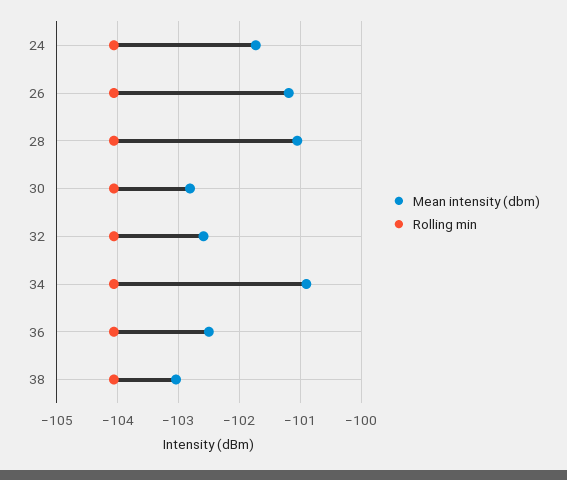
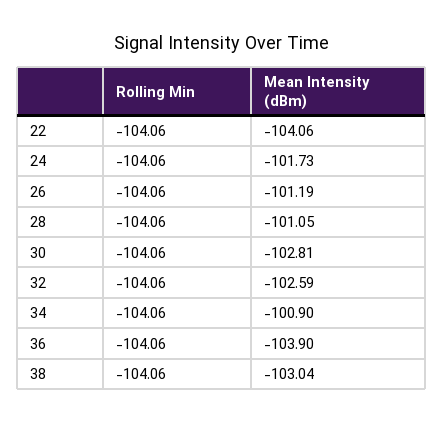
Mean intensity (dbm), 36: -102.5 -> -103.9
Rolling min, 22: none -> -104.06
Mean intensity (dbm), 22: none -> -104.06

